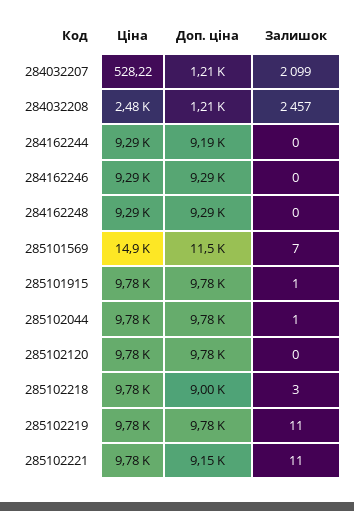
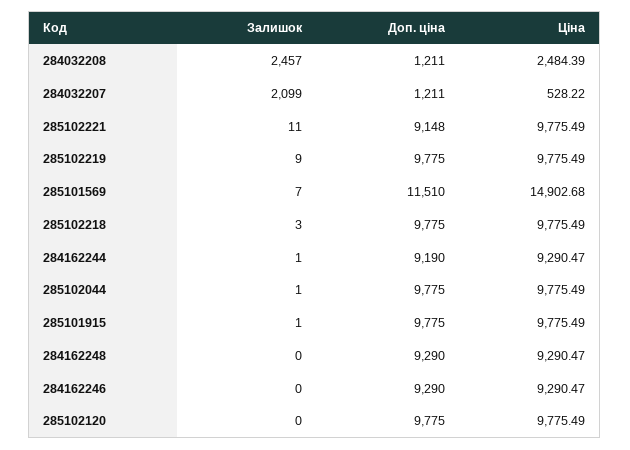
Залишок, 284162244: 0 -> 1
Доп. ціна, 285102218: 9000 -> 9775
Залишок, 285102219: 11 -> 9

